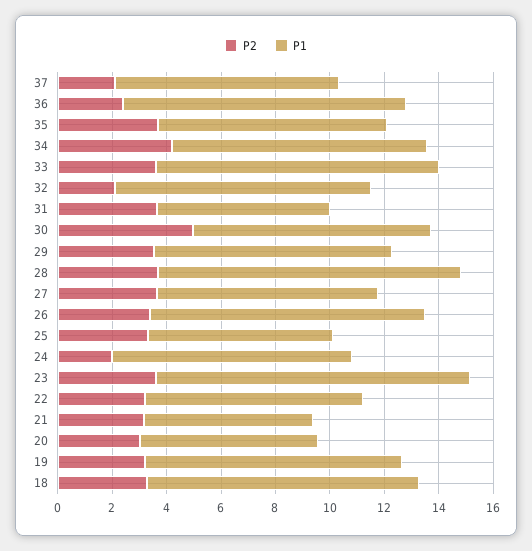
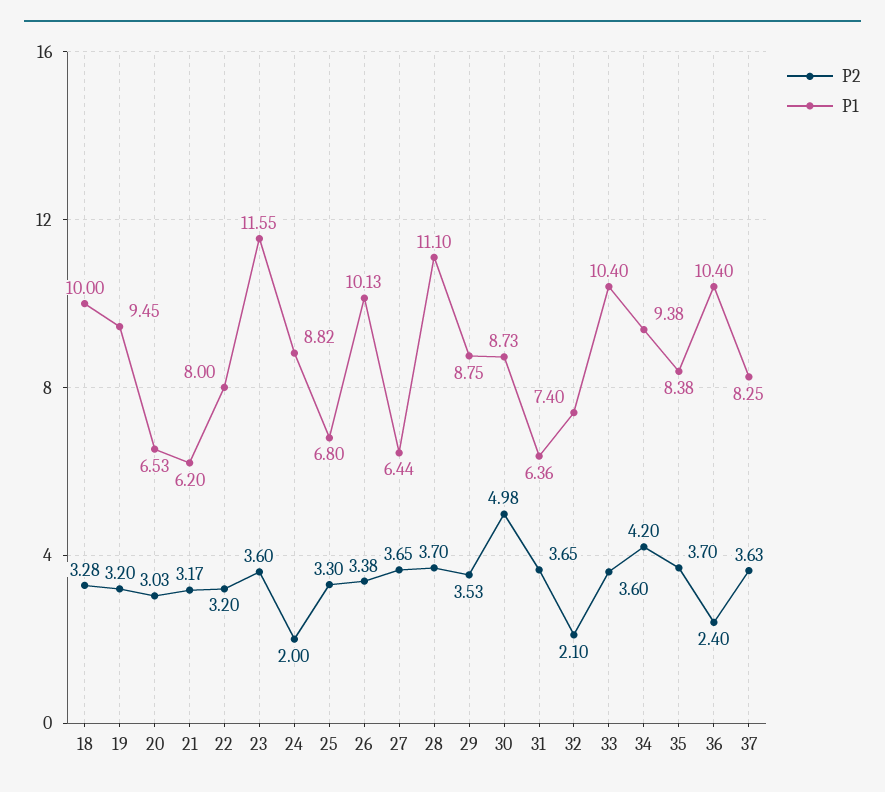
P2, 37: 2 -> 3.63
P1, 32: 9.5 -> 7.4
P1, 27: 8 -> 6.44

